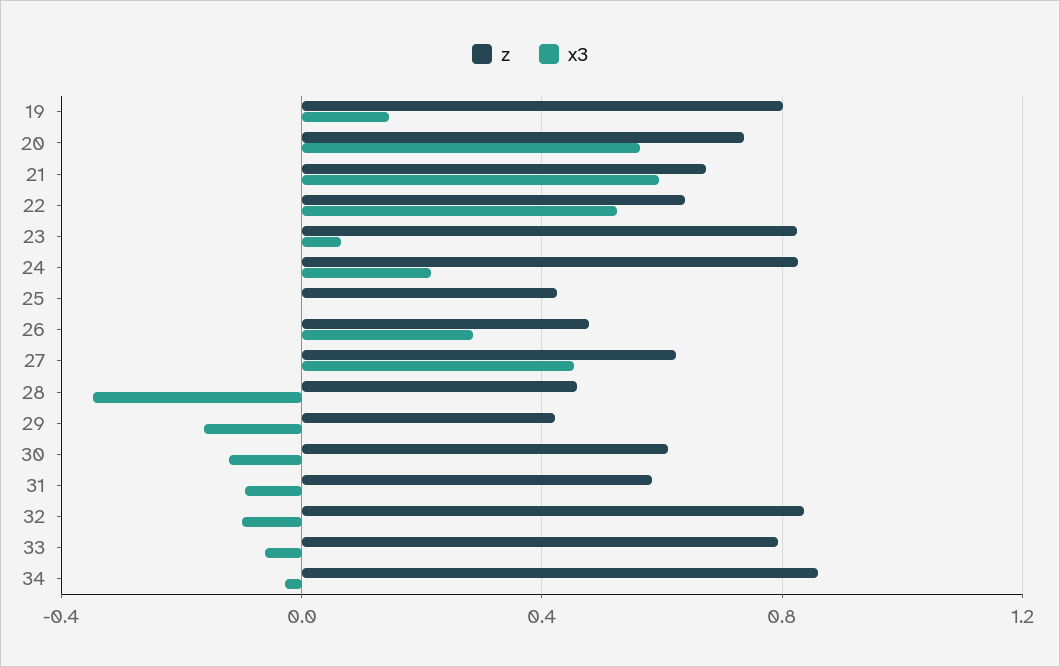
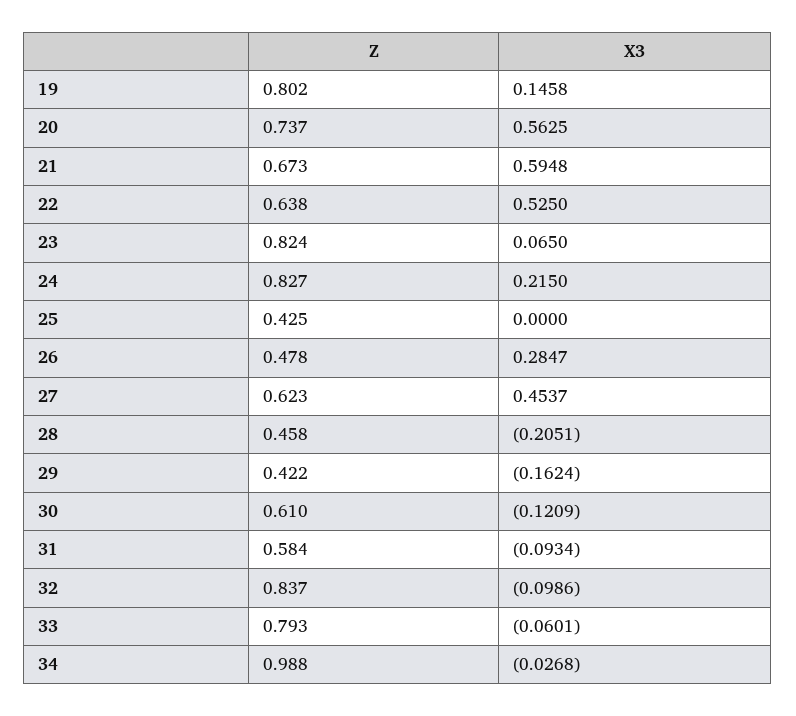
x3, 28: -0.35 -> -0.2051
z, 34: 0.85 -> 0.988

